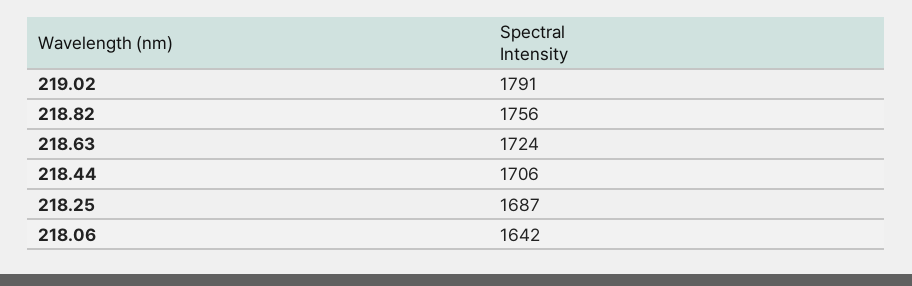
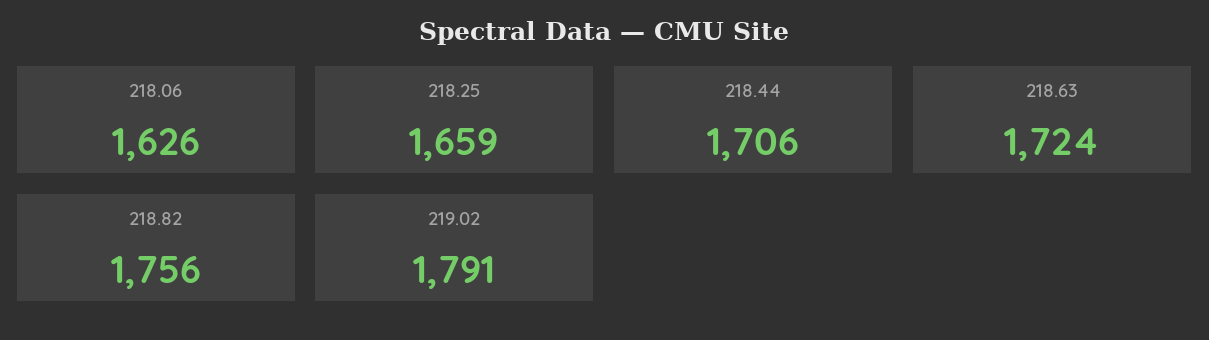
218.25: 1687 -> 1659
218.06: 1642 -> 1626

